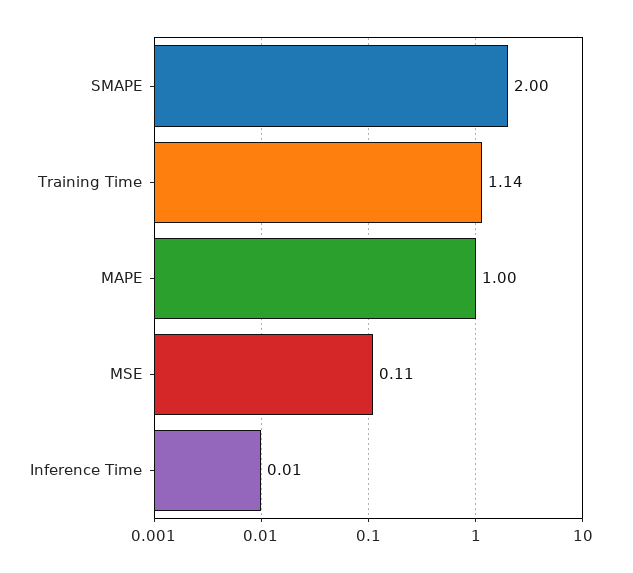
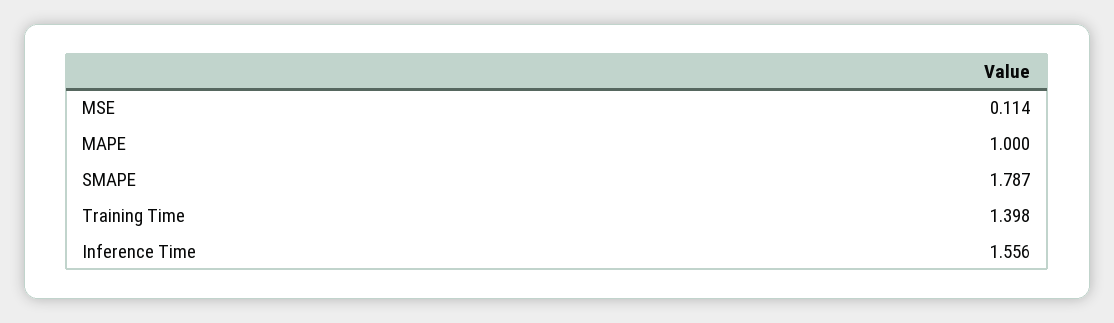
SMAPE: 2 -> 1.787
Training Time: 1.14 -> 1.398
Inference Time: 0.01 -> 1.556

